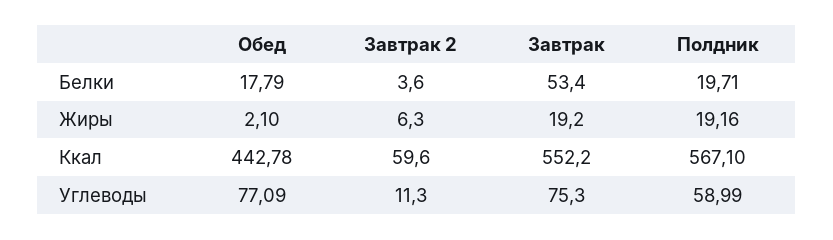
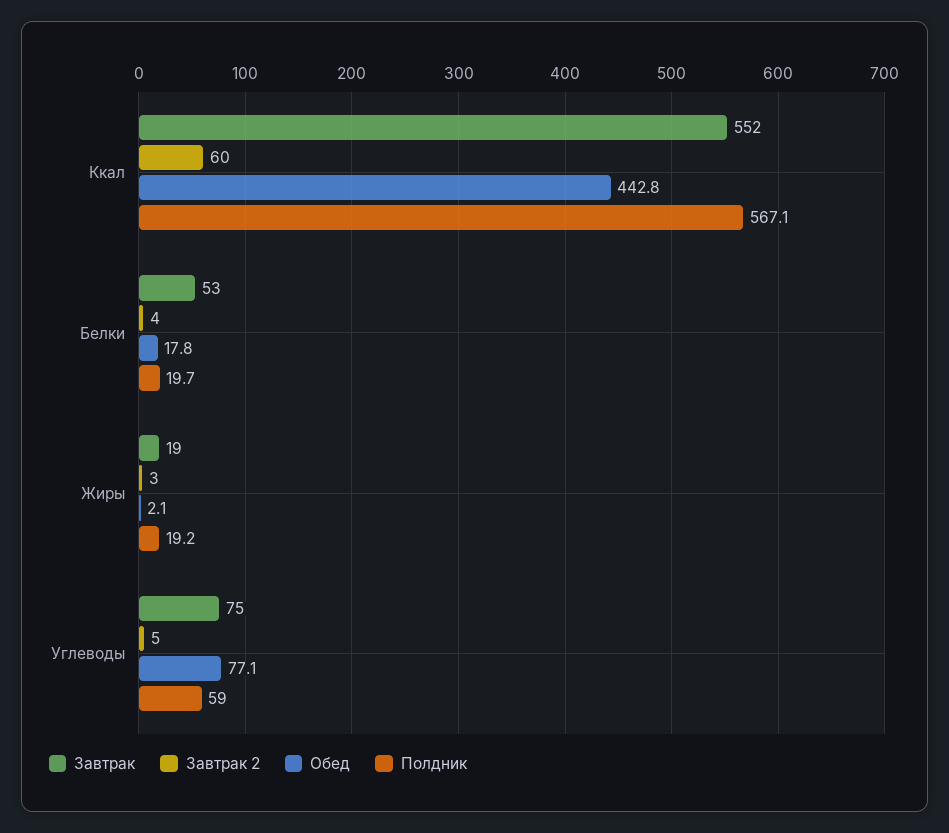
Завтрак 2, Жиры: 6.3 -> 3
Завтрак 2, Углеводы: 11.3 -> 5

